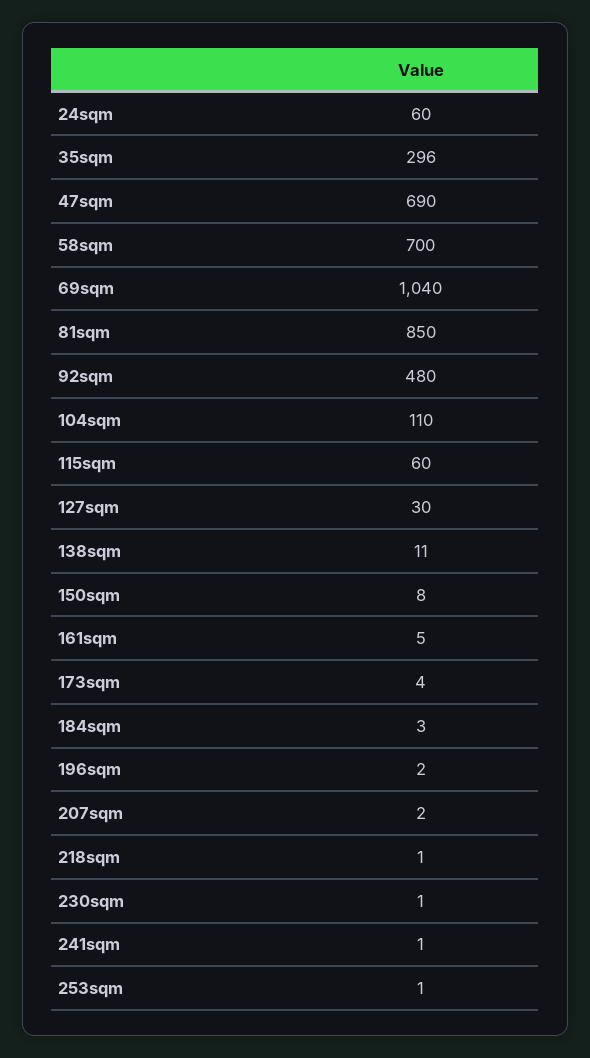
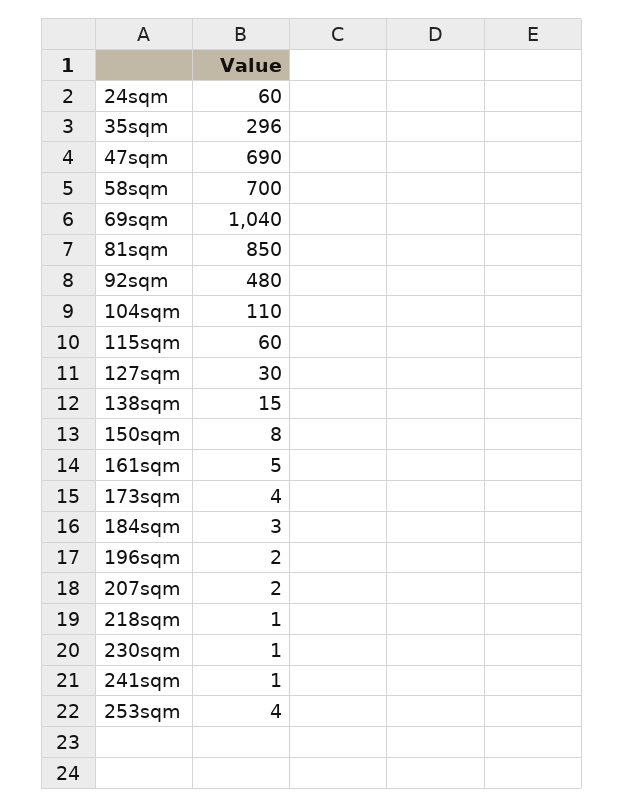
138sqm: 11 -> 15
253sqm: 1 -> 4

